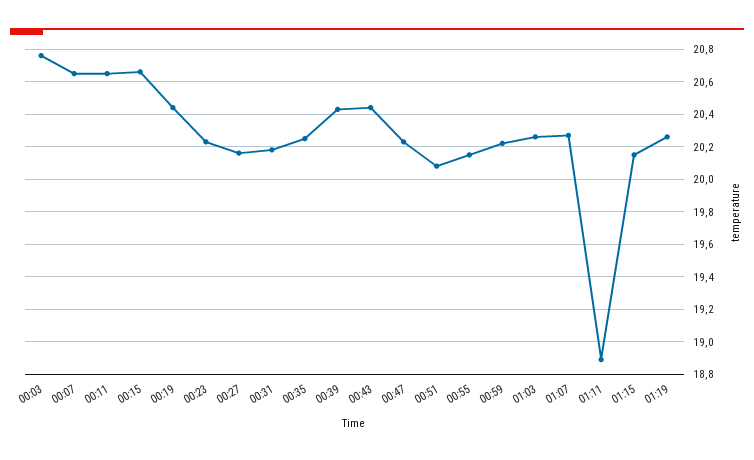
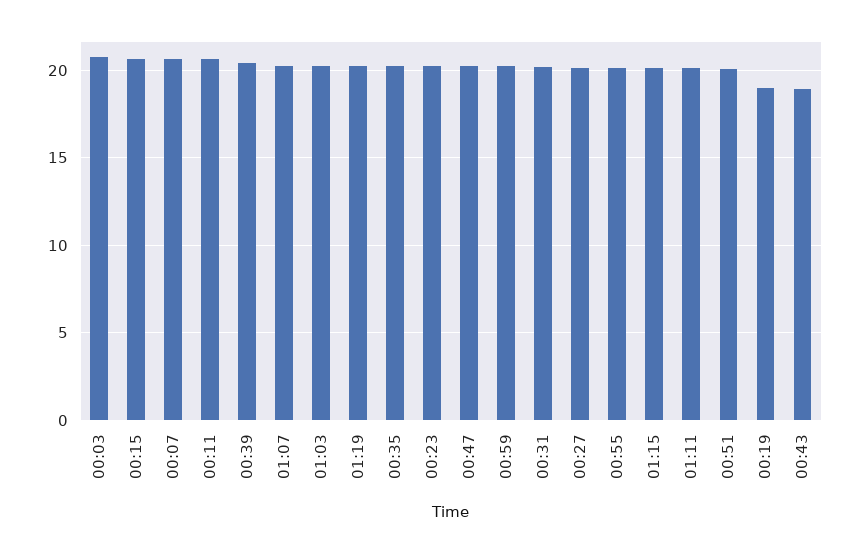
00:19: 20.45 -> 19
00:43: 20.45 -> 19
01:11: 18.9 -> 20

